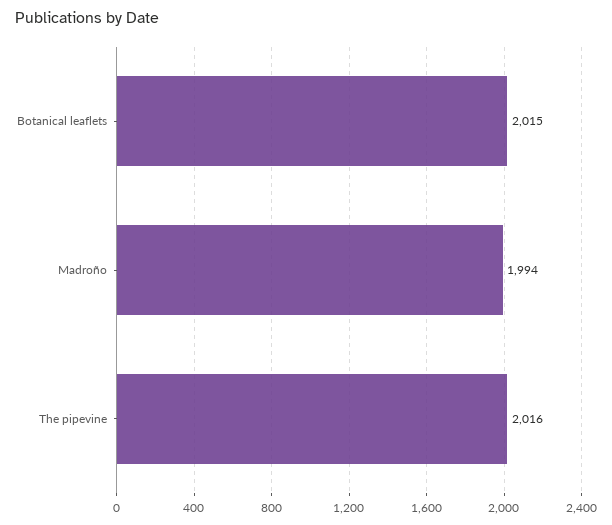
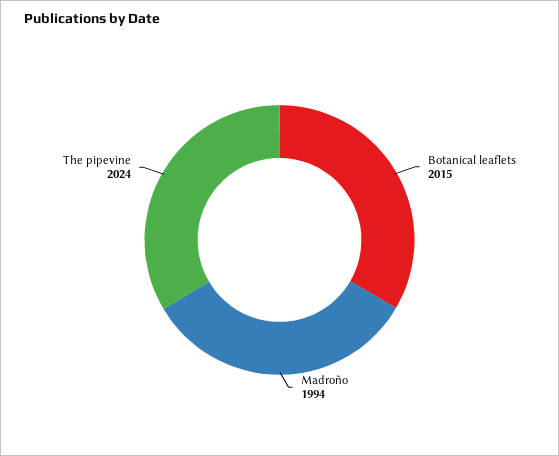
The pipevine: 2016 -> 2024

